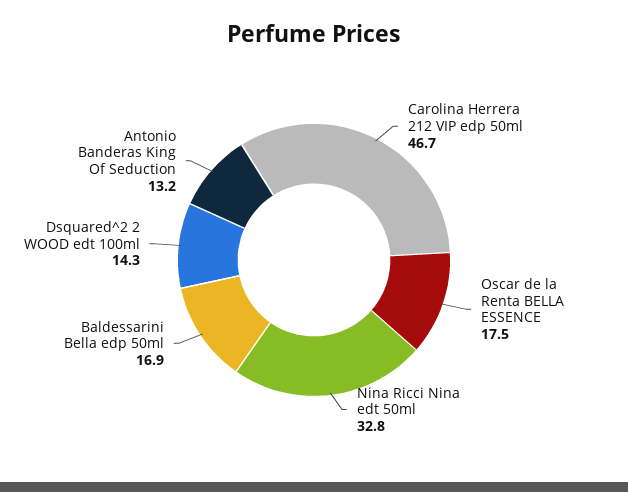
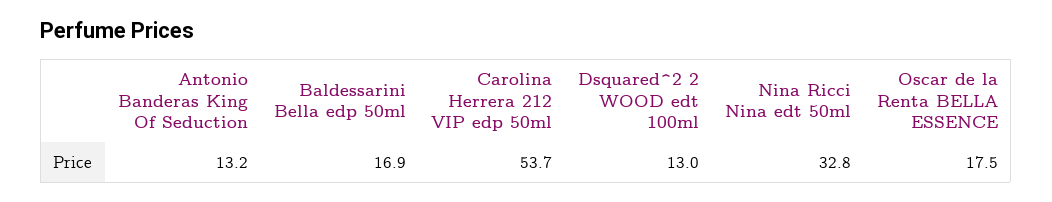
Carolina Herrera 212 VIP edp 50ml: 46.7 -> 53.7
Dsquared^2 2 WOOD edt 100ml: 14.3 -> 13

